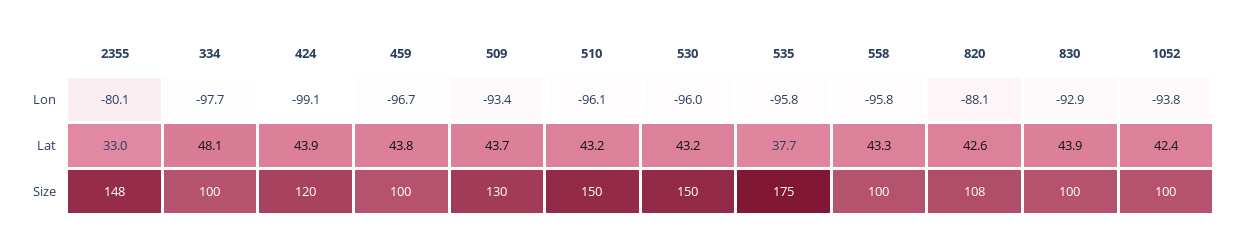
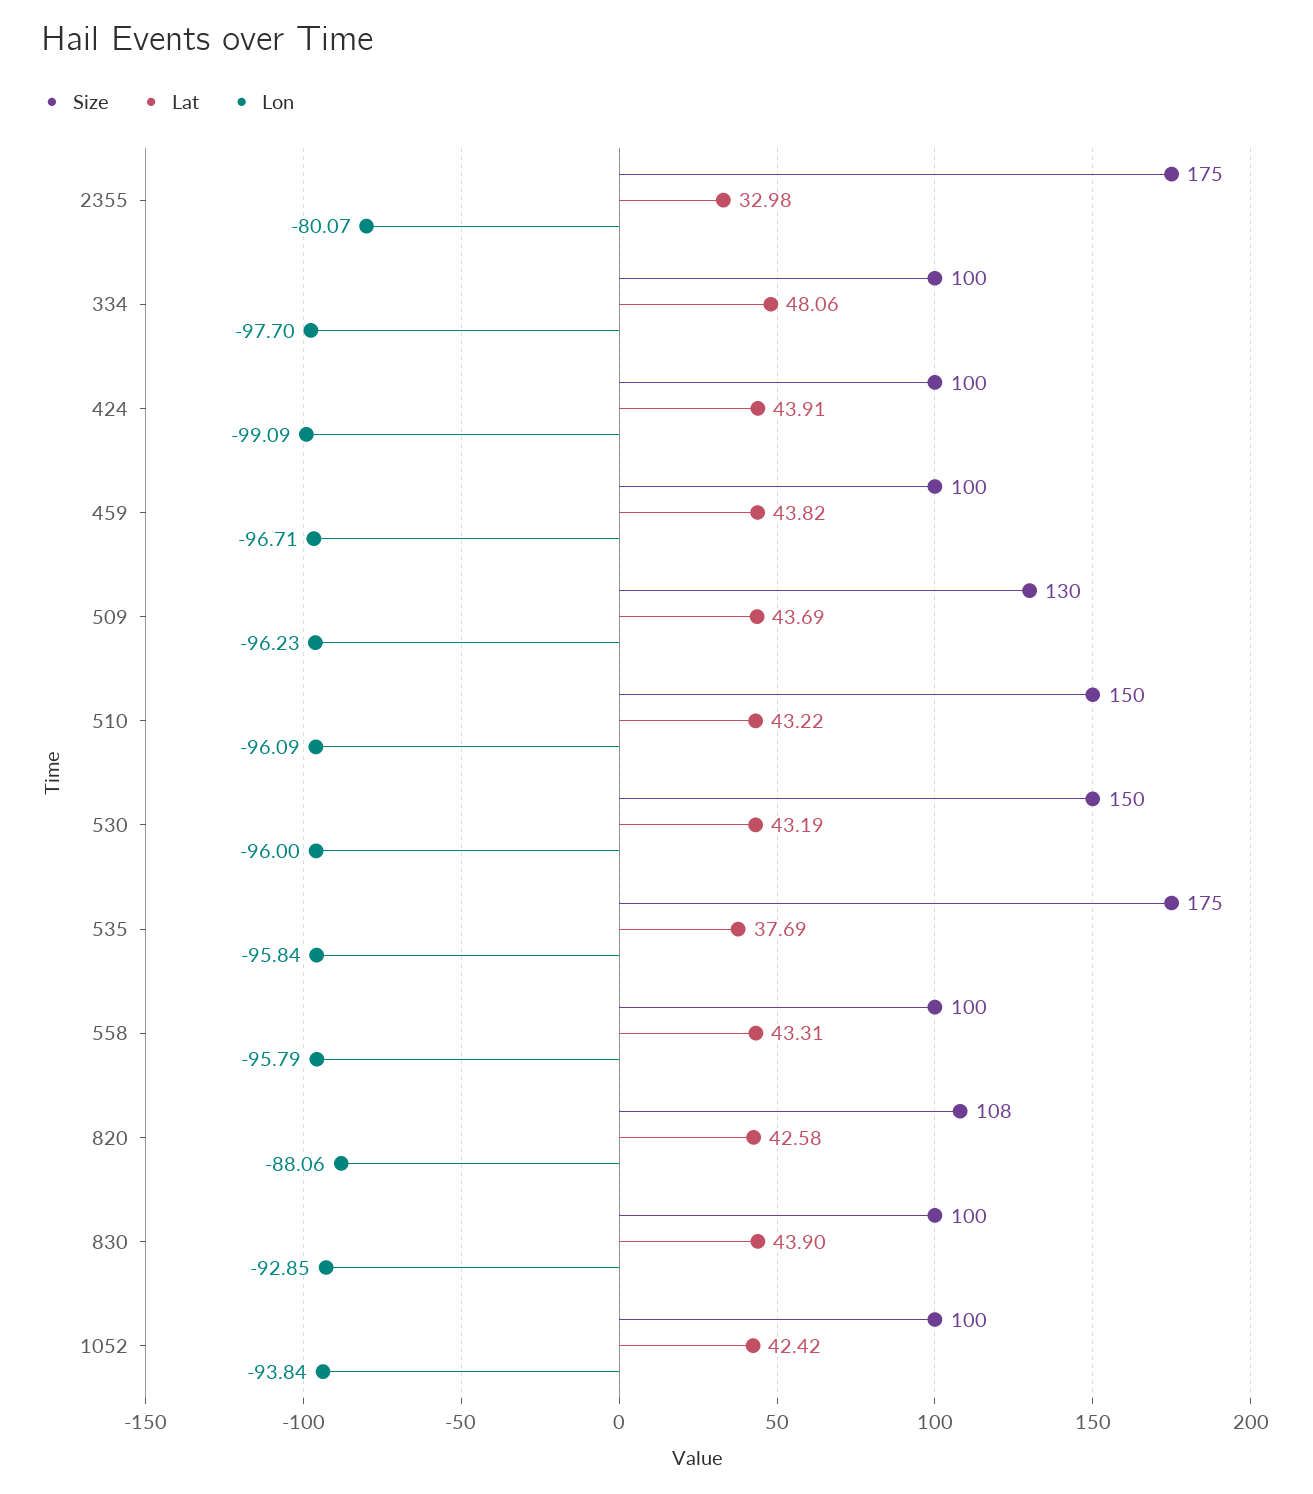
Lon, 509: -93.4 -> -96.23
Size, 2355: 148 -> 175
Size, 424: 120 -> 100

